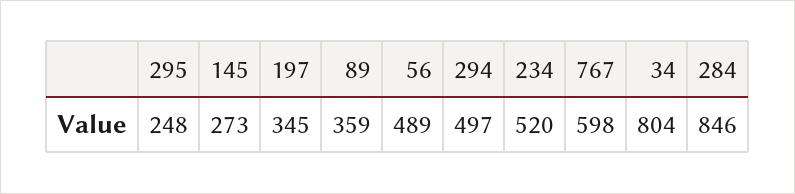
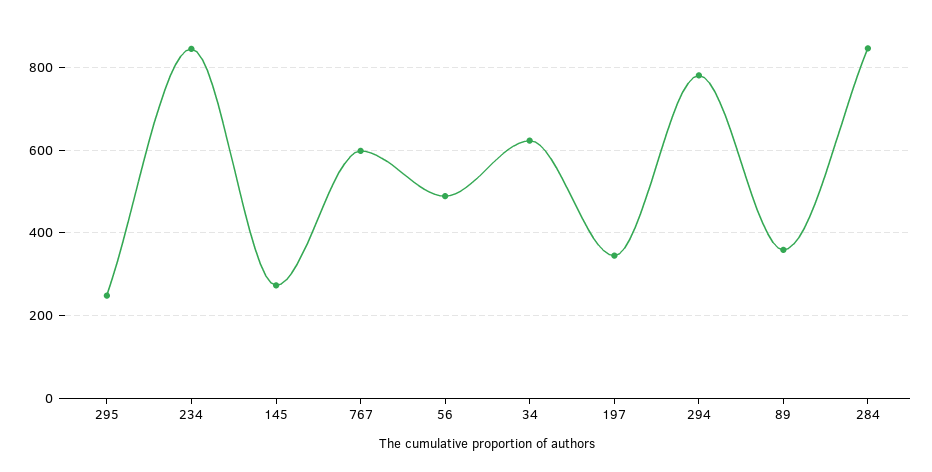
294: 497 -> 780
234: 520 -> 840
34: 804 -> 620

